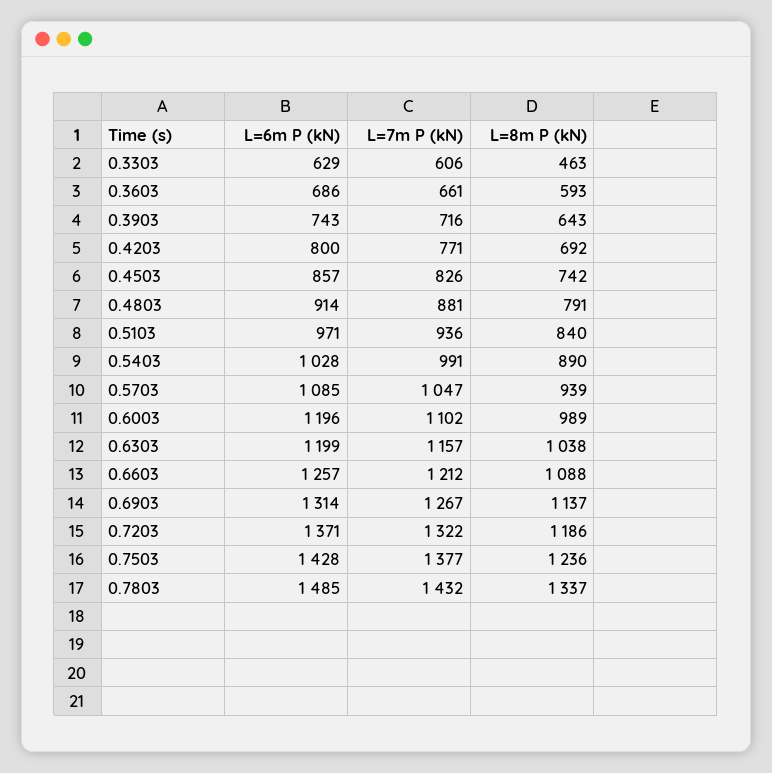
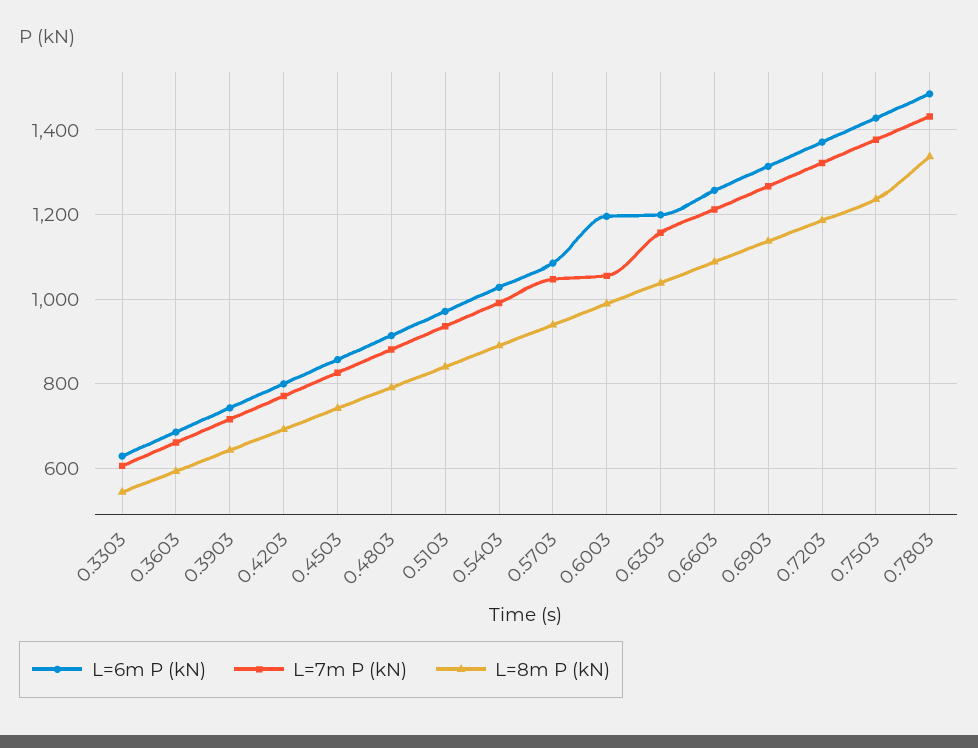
L=8m P (kN), 0.3303: 463 -> 540
L=7m P (kN), 0.6003: 1102 -> 1060

